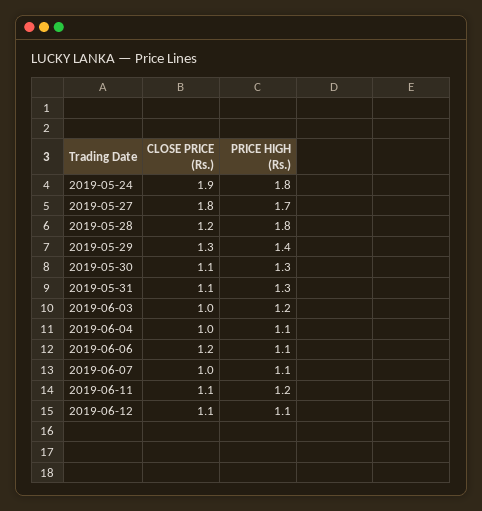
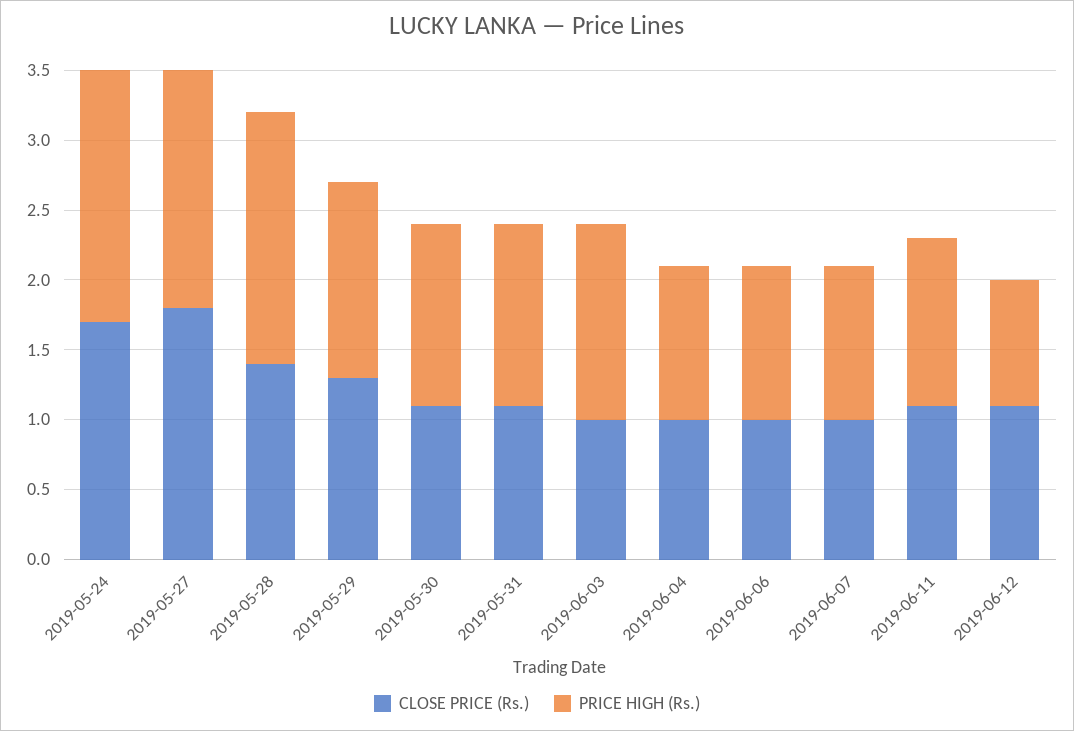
CLOSE PRICE (Rs.), 2019-05-24: 1.9 -> 1.7
CLOSE PRICE (Rs.), 2019-05-28: 1.2 -> 1.4
PRICE HIGH (Rs.), 2019-06-03: 1.2 -> 1.4
CLOSE PRICE (Rs.), 2019-06-06: 1.2 -> 1
PRICE HIGH (Rs.), 2019-06-12: 1.1 -> 0.9

